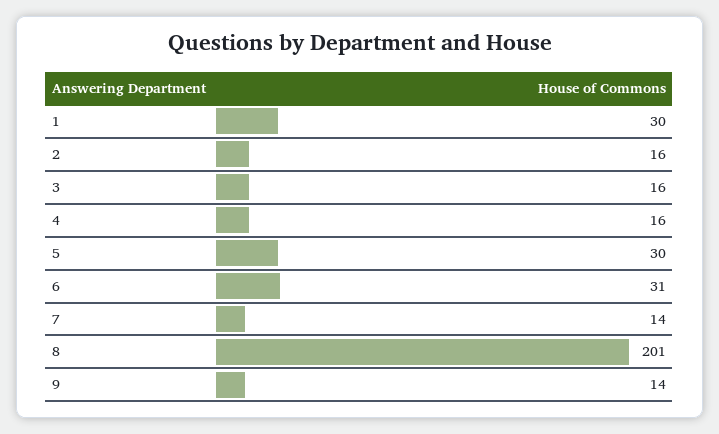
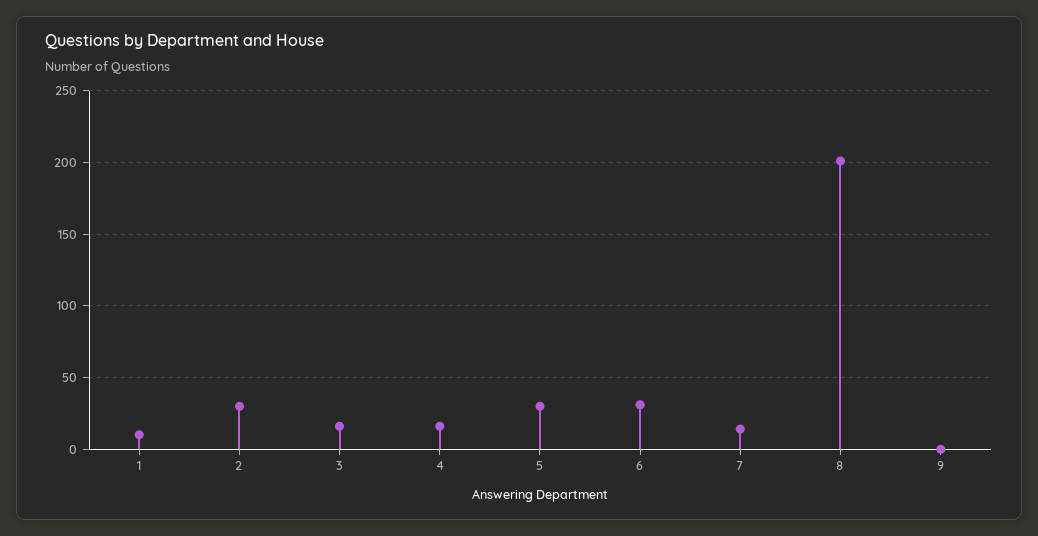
1: 30 -> 10
2: 16 -> 30
9: 14 -> 0

